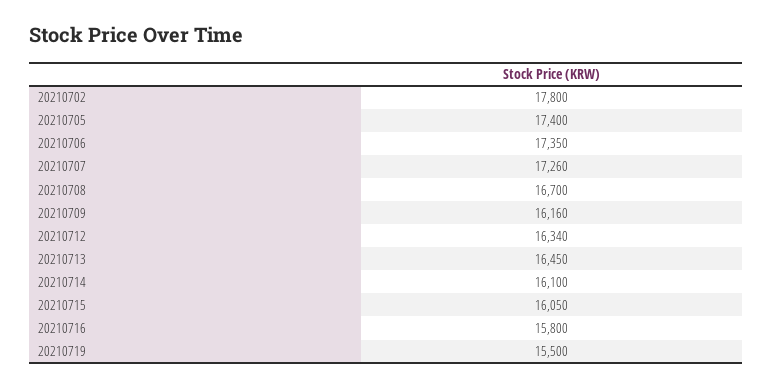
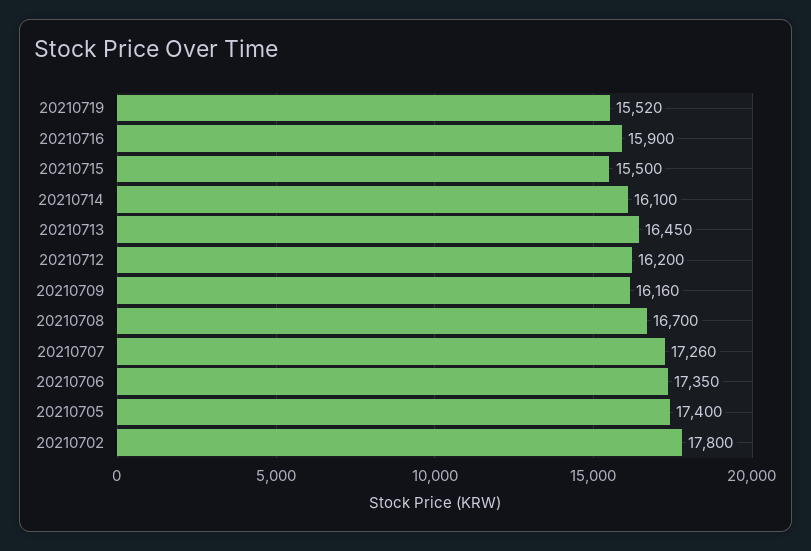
20210712: 16340 -> 16200
20210715: 16050 -> 15500
20210716: 15800 -> 15900
20210719: 15500 -> 15520

